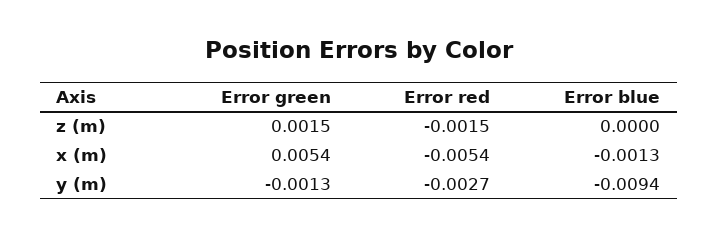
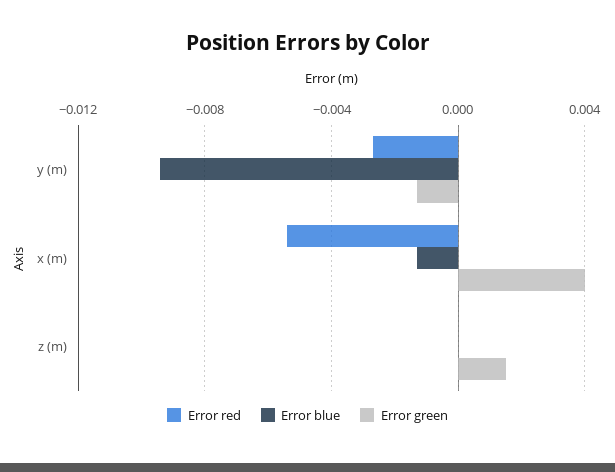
Error red, z (m): -0.0015 -> 0
Error green, x (m): 0.0054 -> 0.004

